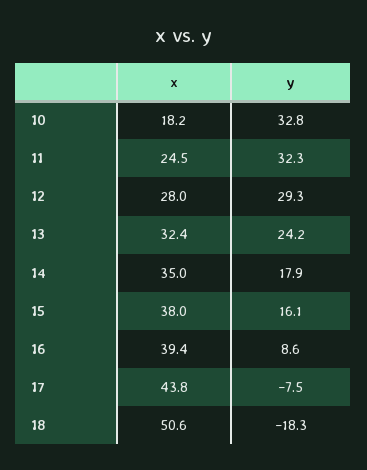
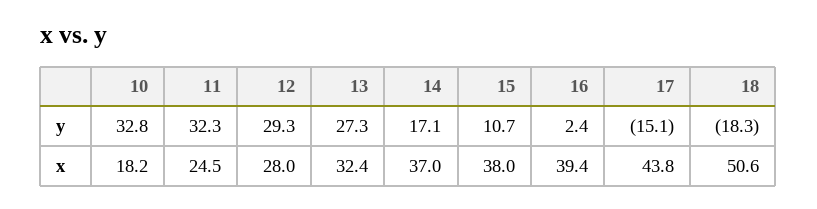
y, 13: 24.2 -> 27.3
x, 14: 35 -> 37
y, 14: 17.9 -> 17.1
y, 15: 16.1 -> 10.7
y, 16: 8.6 -> 2.4
y, 17: -7.5 -> -15.1

